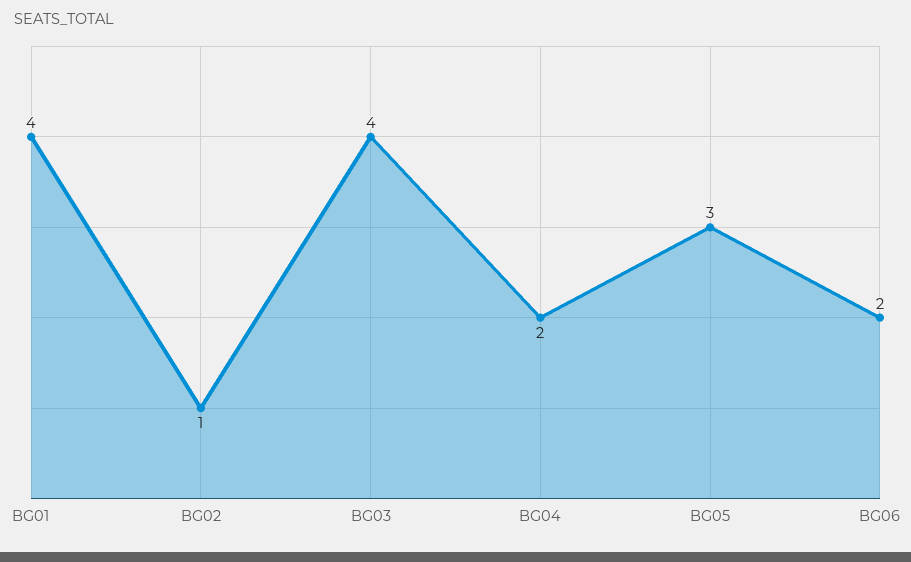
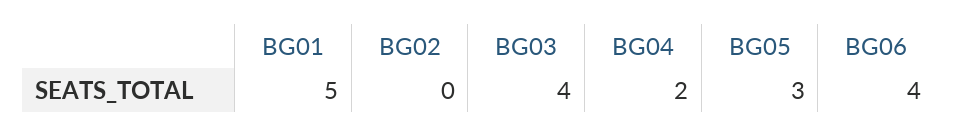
BG01: 4 -> 5
BG02: 1 -> 0
BG06: 2 -> 4

